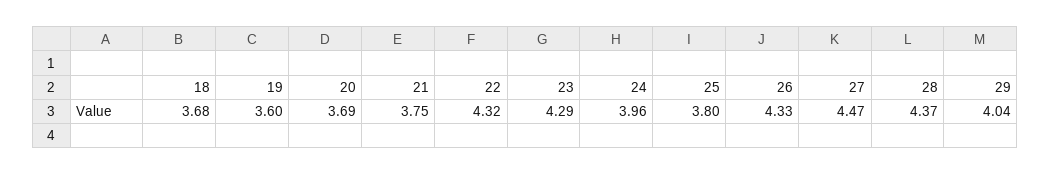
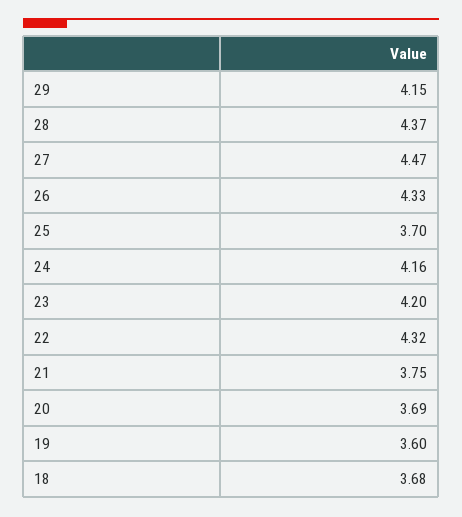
23: 4.29 -> 4.2
24: 3.96 -> 4.16
25: 3.8 -> 3.7
29: 4.04 -> 4.15

